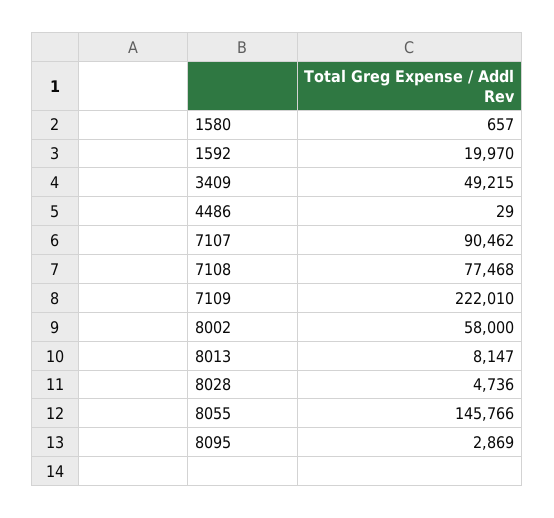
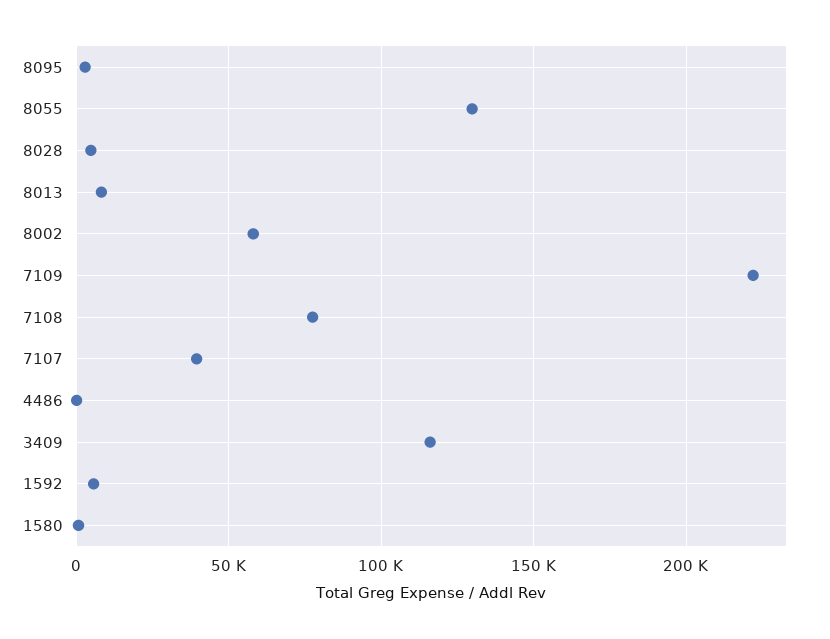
1592: 19970 -> 5000
3409: 49215 -> 115000
7107: 90462 -> 40000
8055: 145766 -> 130000

